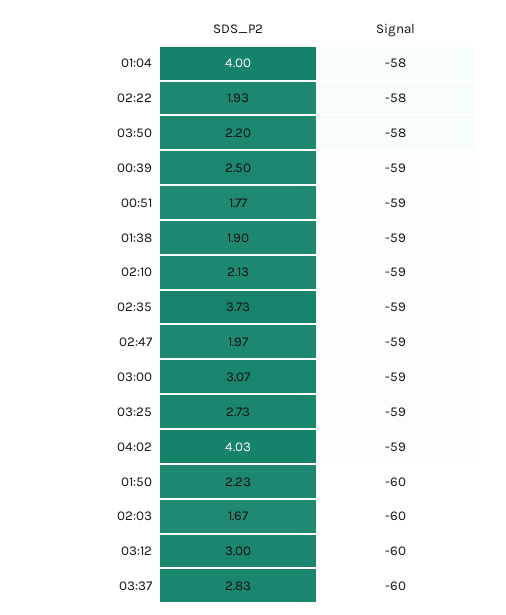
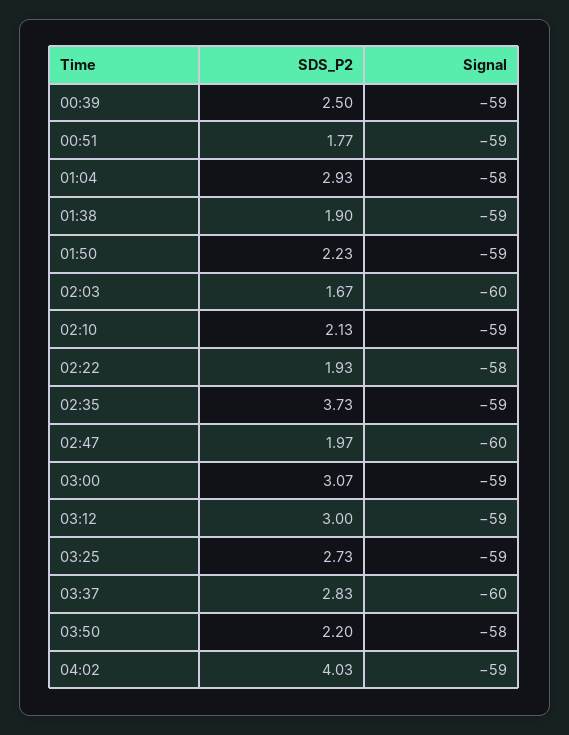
SDS_P2, 01:04: 4 -> 2.93
Signal, 02:47: -59 -> -60
Signal, 01:50: -60 -> -59
Signal, 03:12: -60 -> -59

